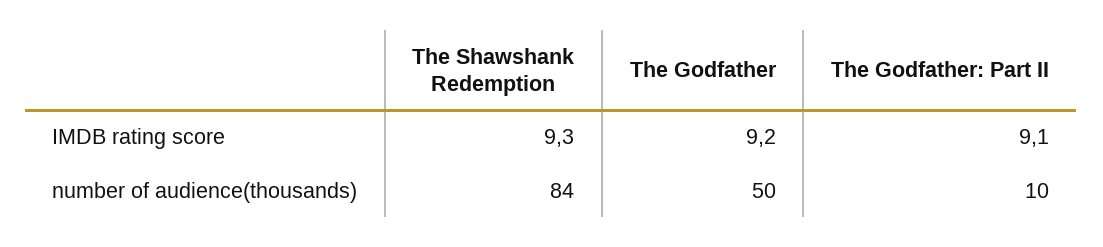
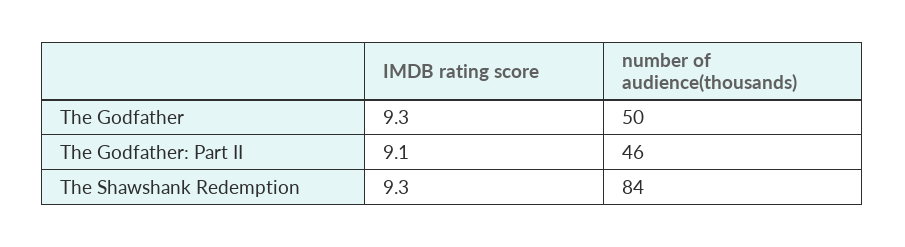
The Godfather, IMDB rating score: 9.2 -> 9.3
The Godfather: Part II, number of audience(thousands): 10 -> 46

